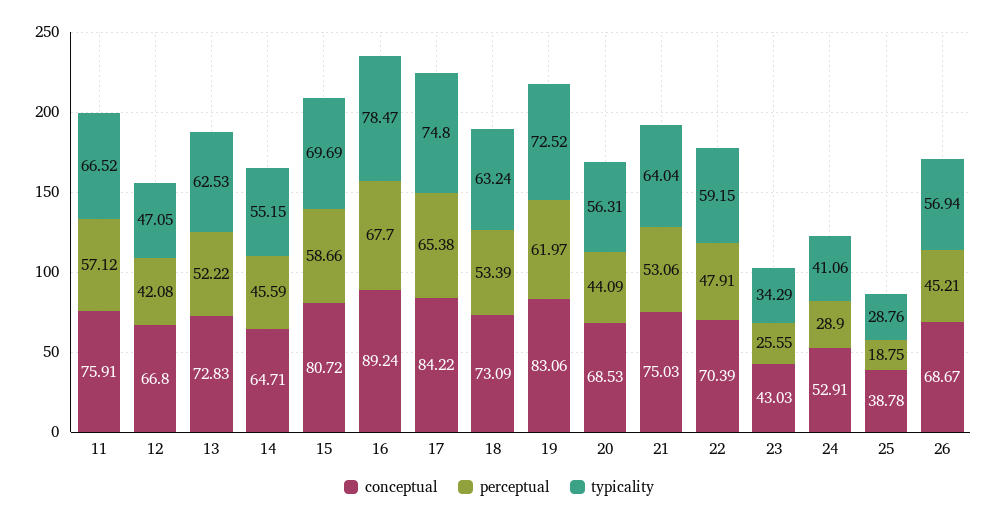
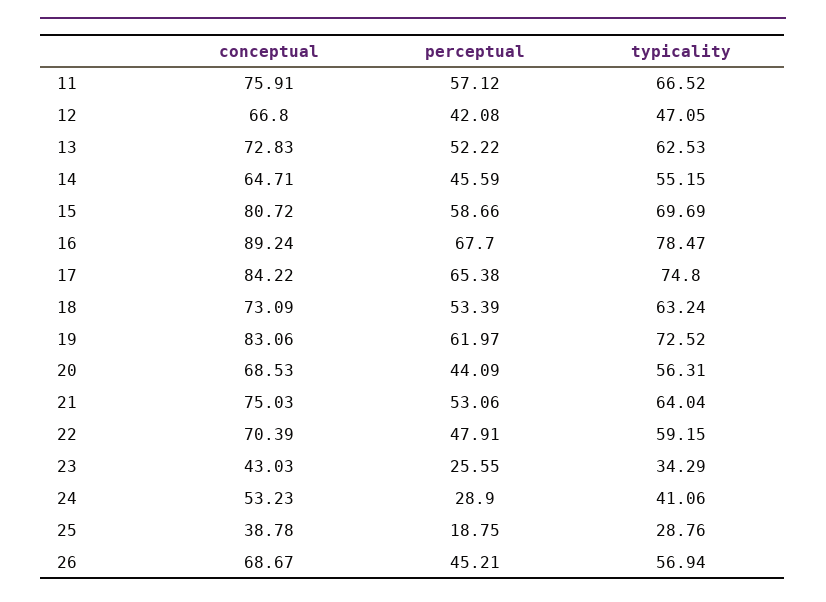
conceptual, 24: 52.91 -> 53.23

